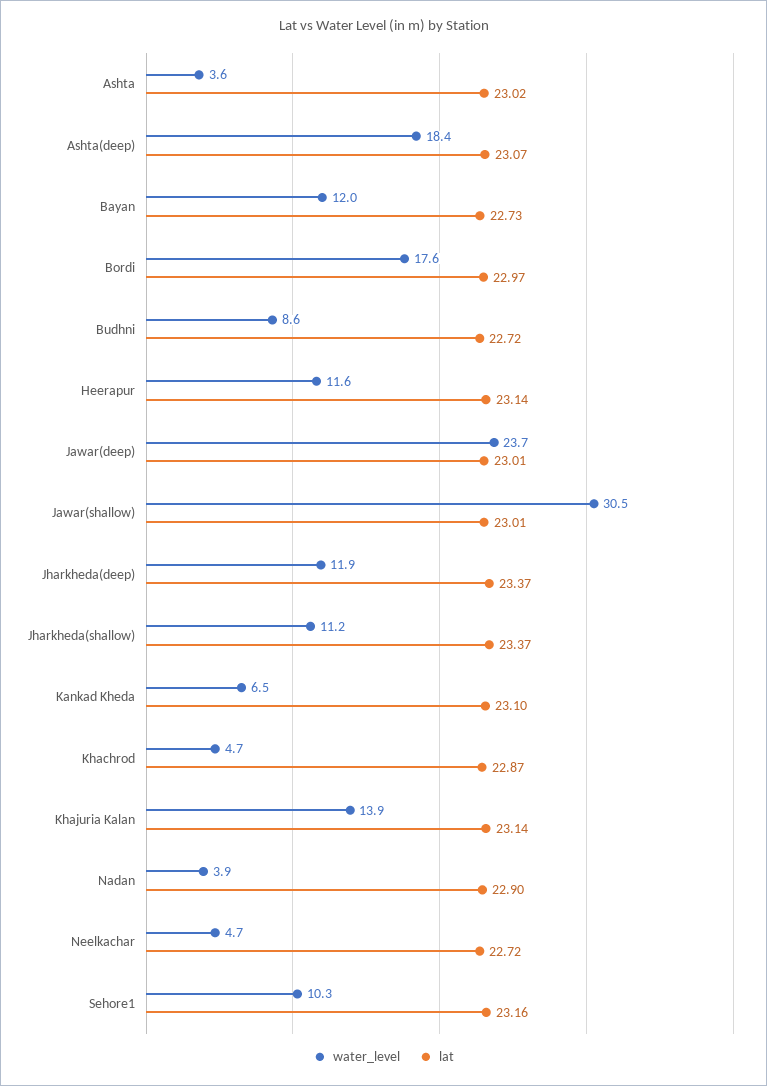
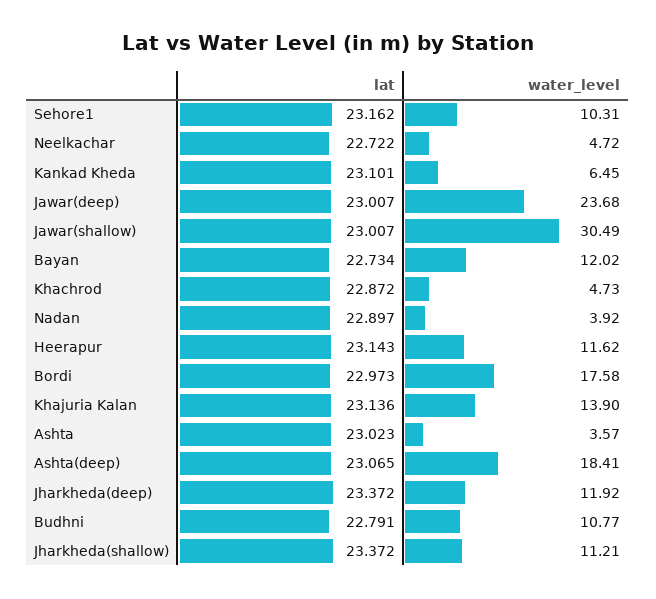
water_level, Budhni: 8.6 -> 10.77
lat, Budhni: 22.72 -> 22.791

